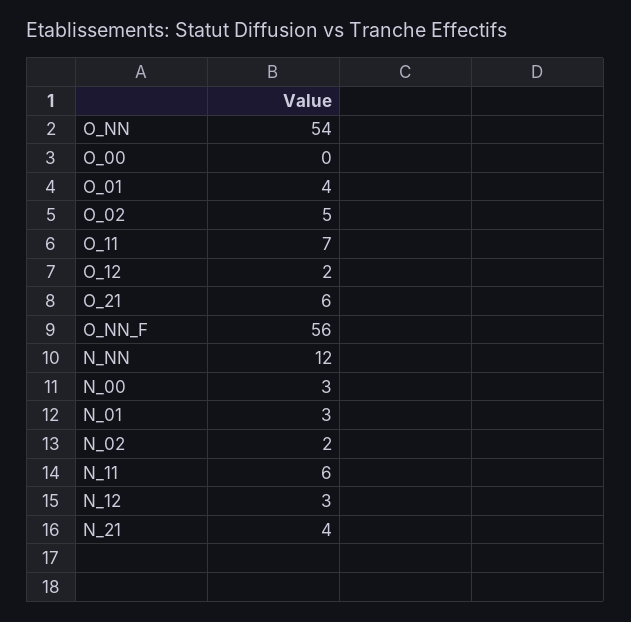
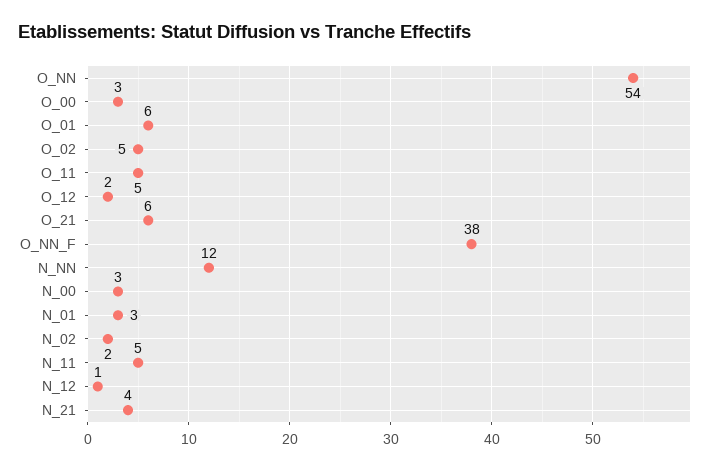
O_00: 0 -> 3
O_01: 4 -> 6
O_11: 7 -> 5
O_NN_F: 56 -> 38
N_11: 6 -> 5
N_12: 3 -> 1

